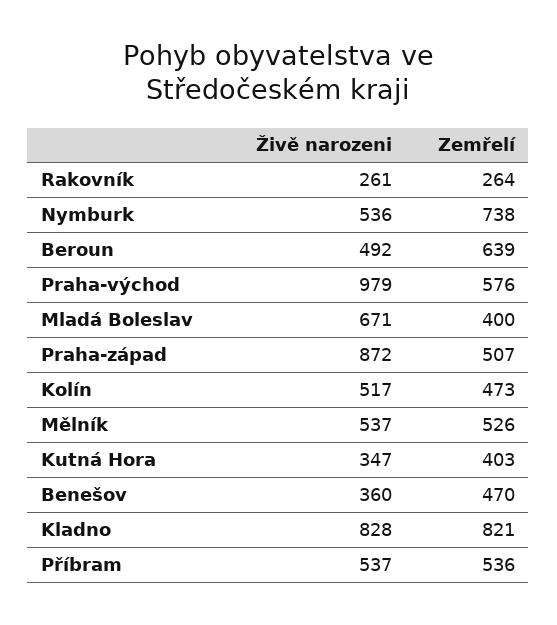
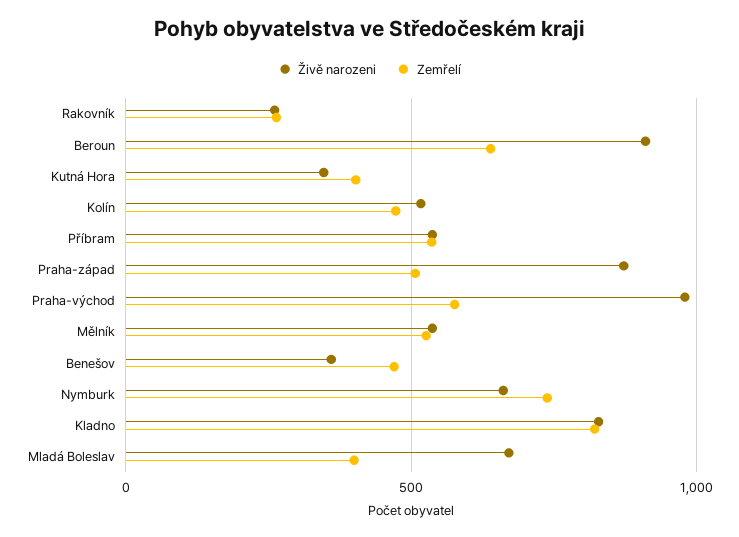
Živě narozeni, Nymburk: 536 -> 650
Živě narozeni, Beroun: 492 -> 900

